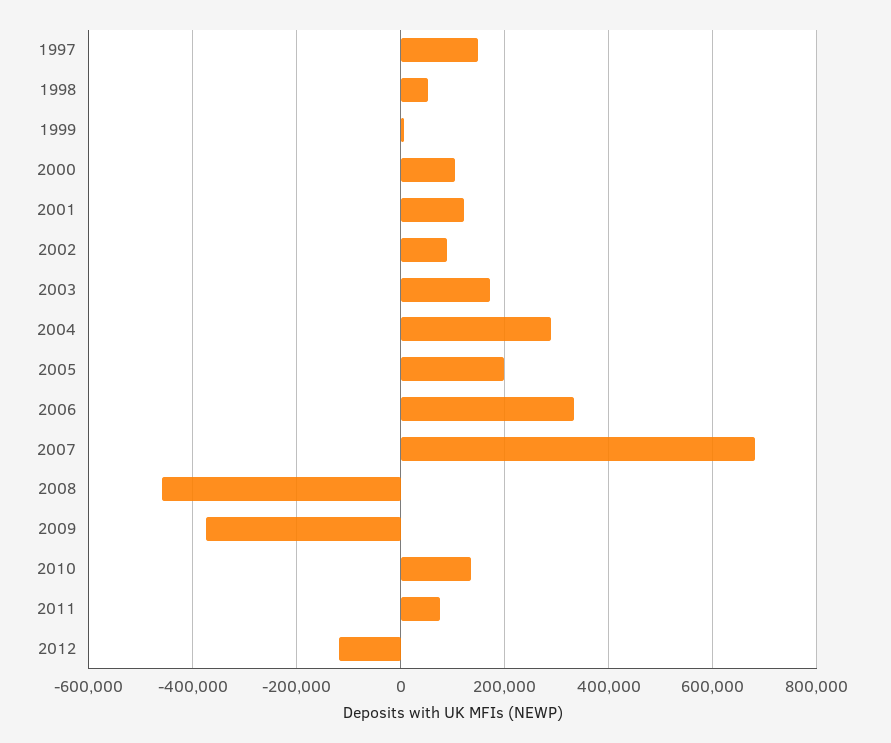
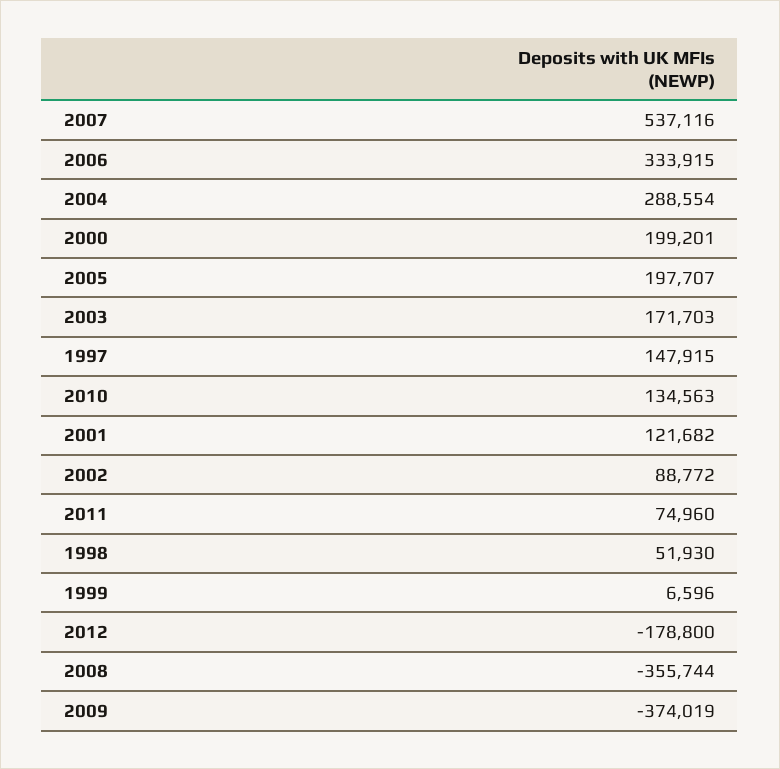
2000: 100000 -> 199201
2007: 680000 -> 537116
2008: -460000 -> -355744
2012: -120000 -> -178800

